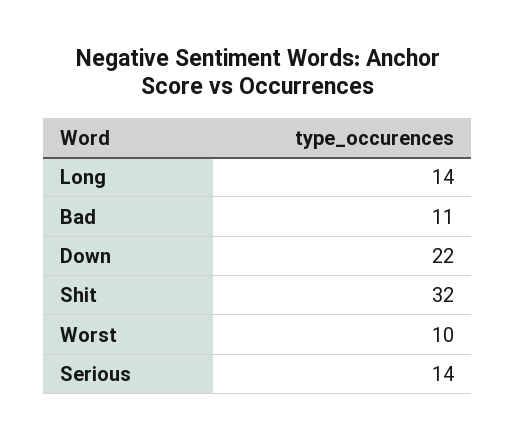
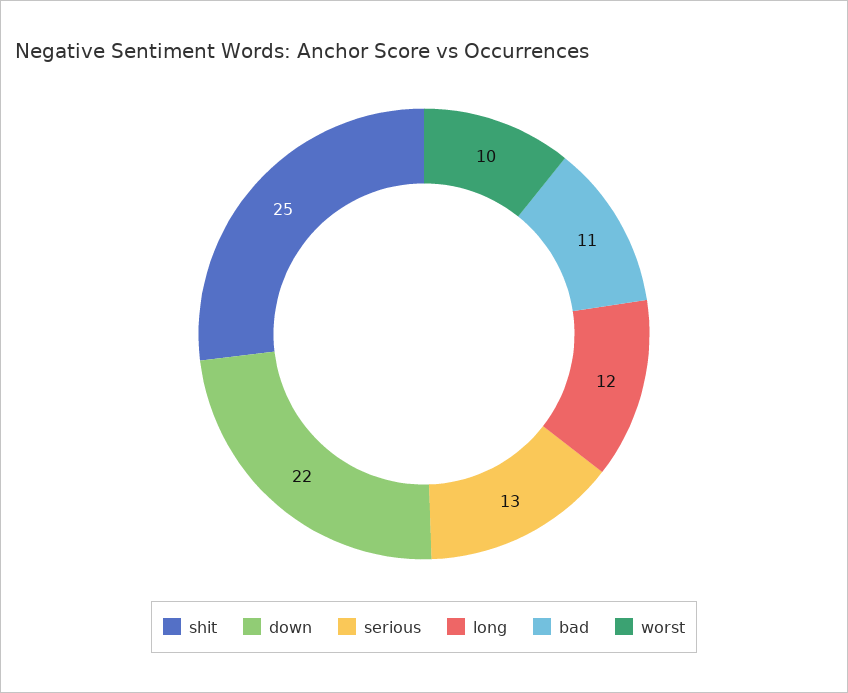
Long: 14 -> 12
Shit: 32 -> 25
Serious: 14 -> 13

